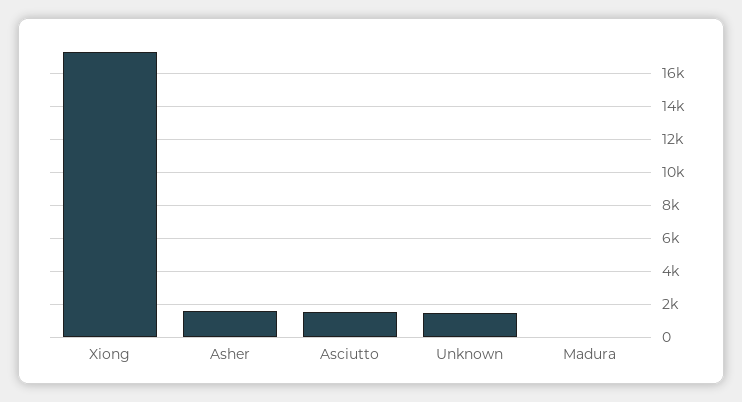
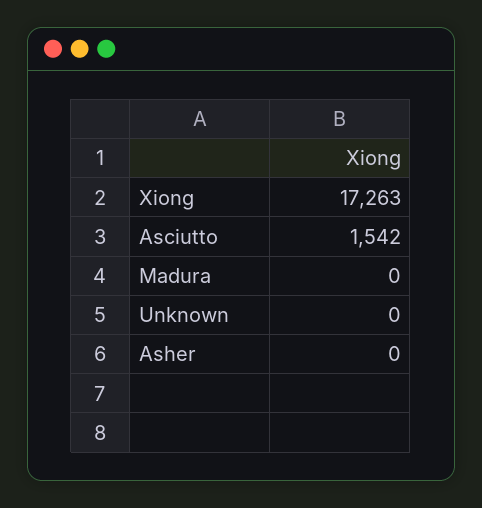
Asher: 1500 -> 0
Unknown: 1500 -> 0

